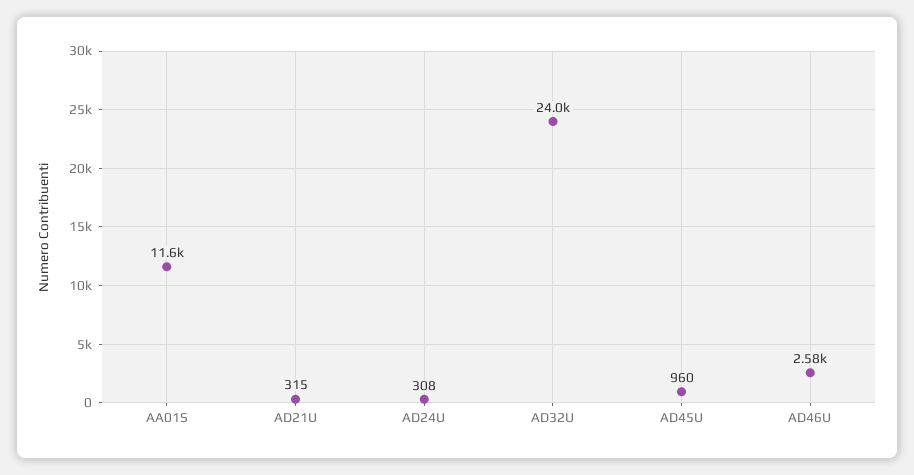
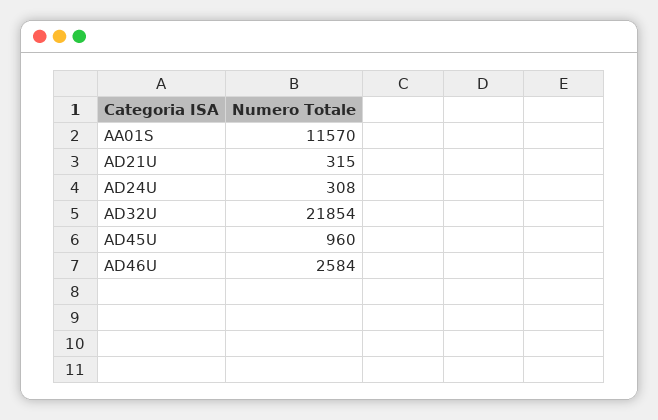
AD32U: 24000 -> 21854

